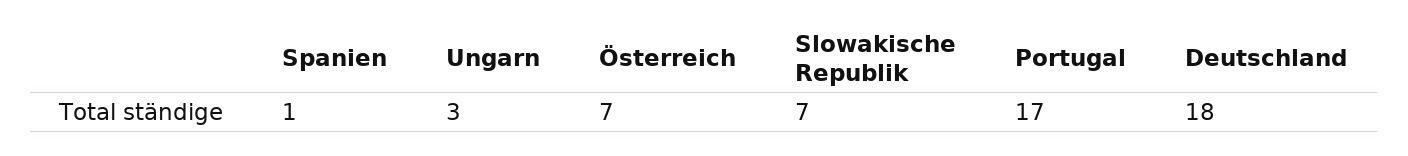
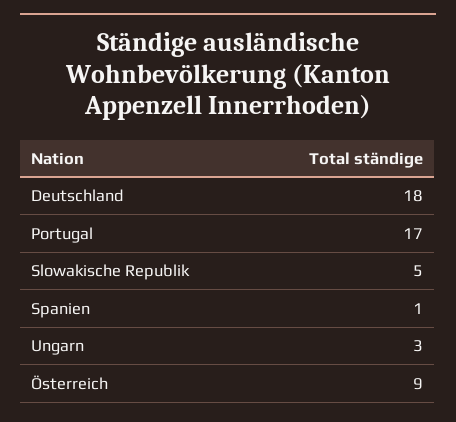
Österreich: 7 -> 9
Slowakische Republik: 7 -> 5

